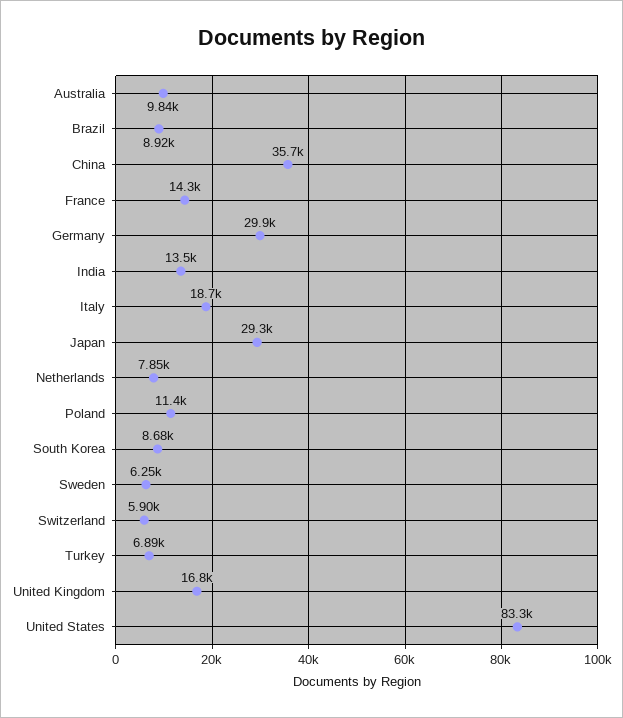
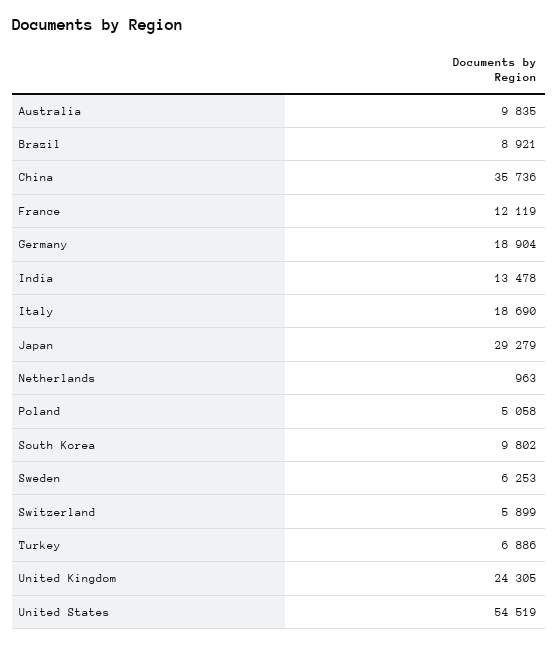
France: 14300 -> 12119
Germany: 29900 -> 18904
Netherlands: 7850 -> 963
Poland: 11400 -> 5058
South Korea: 8680 -> 9802
United Kingdom: 16800 -> 24305
United States: 83300 -> 54519

